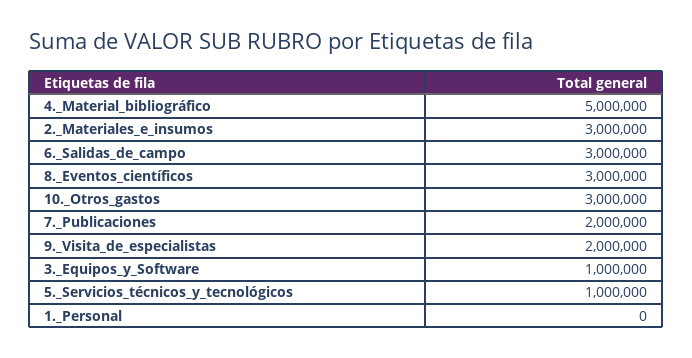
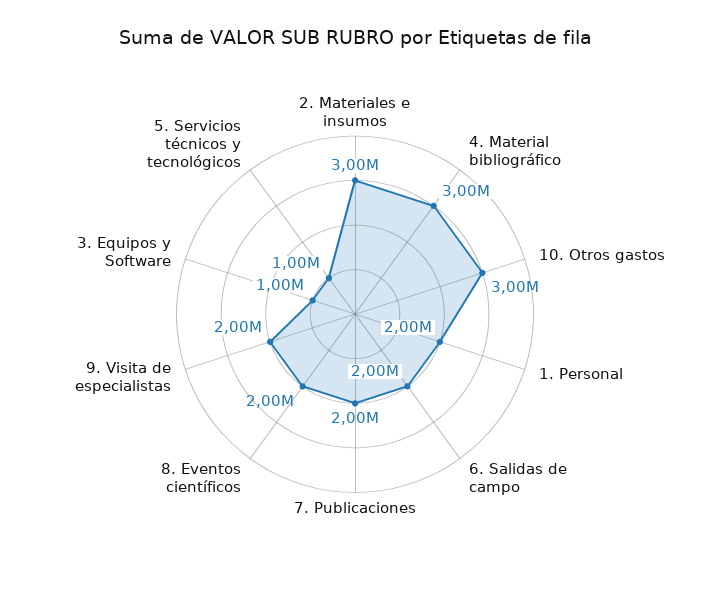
4._Material_bibliográfico: 5000000 -> 3000000
6._Salidas_de_campo: 3000000 -> 2000000
8._Eventos_científicos: 3000000 -> 2000000
1._Personal: 0 -> 2000000

